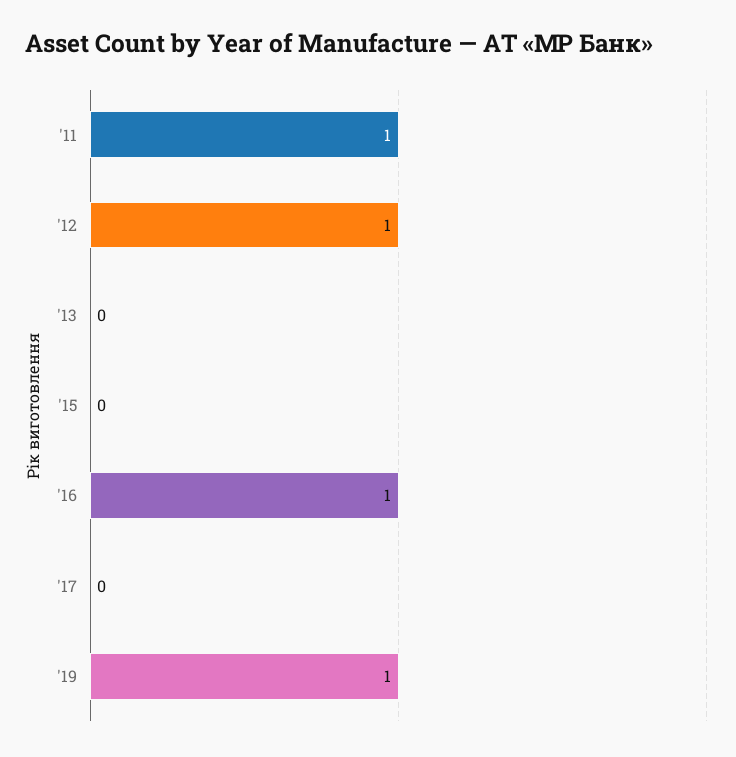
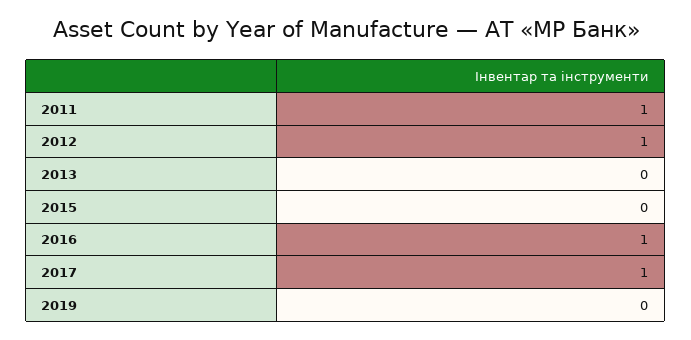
'17: 0 -> 1
'19: 1 -> 0

